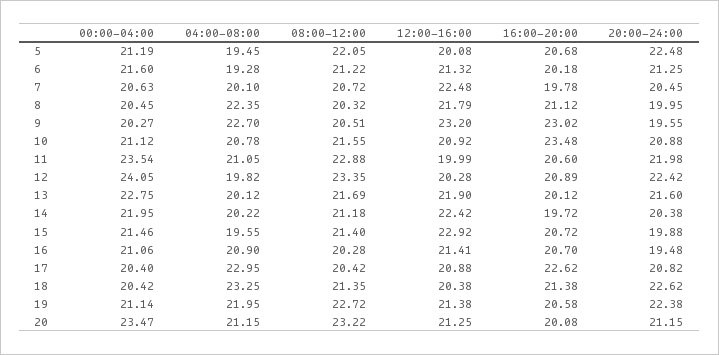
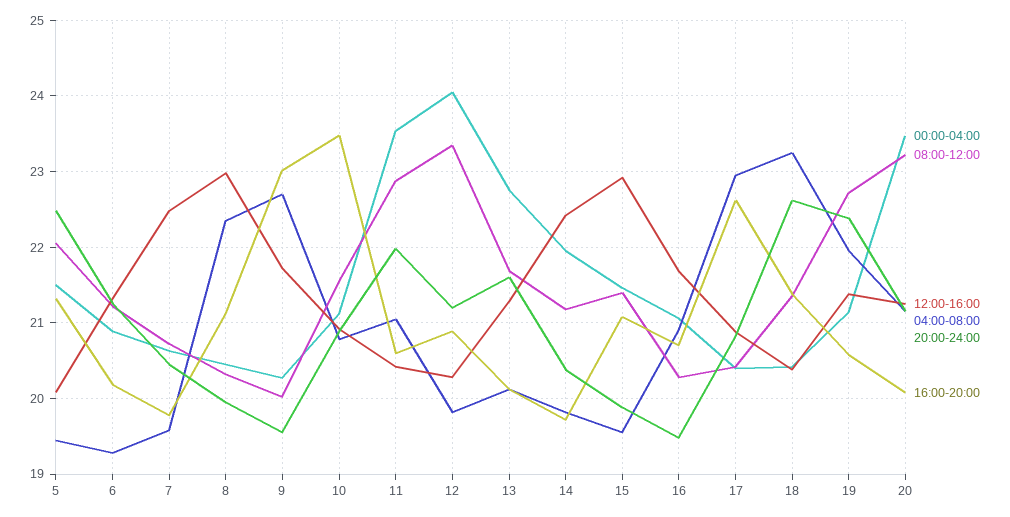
00:00-04:00, 5: 21.19 -> 21.5
16:00-20:00, 5: 20.68 -> 21.3
00:00-04:00, 6: 21.6 -> 20.9
04:00-08:00, 7: 20.1 -> 19.6
12:00-16:00, 8: 21.79 -> 23
08:00-12:00, 9: 20.51 -> 20
12:00-16:00, 9: 23.2 -> 21.7
12:00-16:00, 11: 19.99 -> 20.4
20:00-24:00, 12: 22.42 -> 21.2
12:00-16:00, 13: 21.9 -> 21.3
04:00-08:00, 14: 20.22 -> 19.8
16:00-20:00, 15: 20.72 -> 21.1
12:00-16:00, 16: 21.41 -> 21.7

